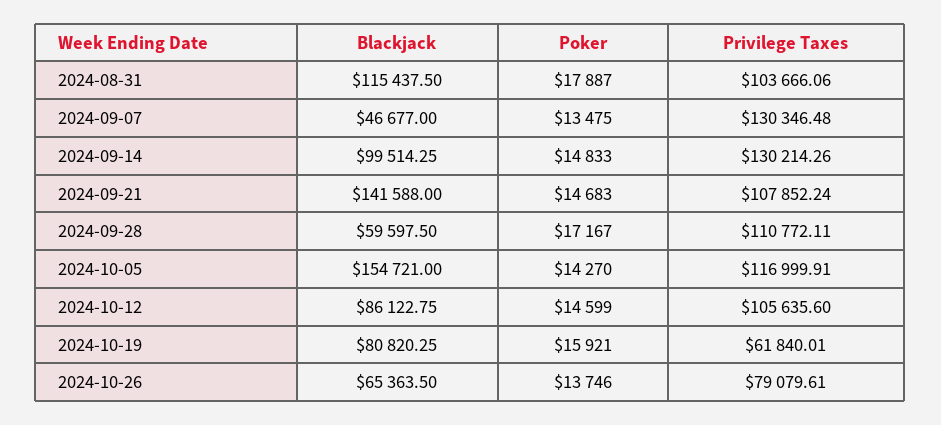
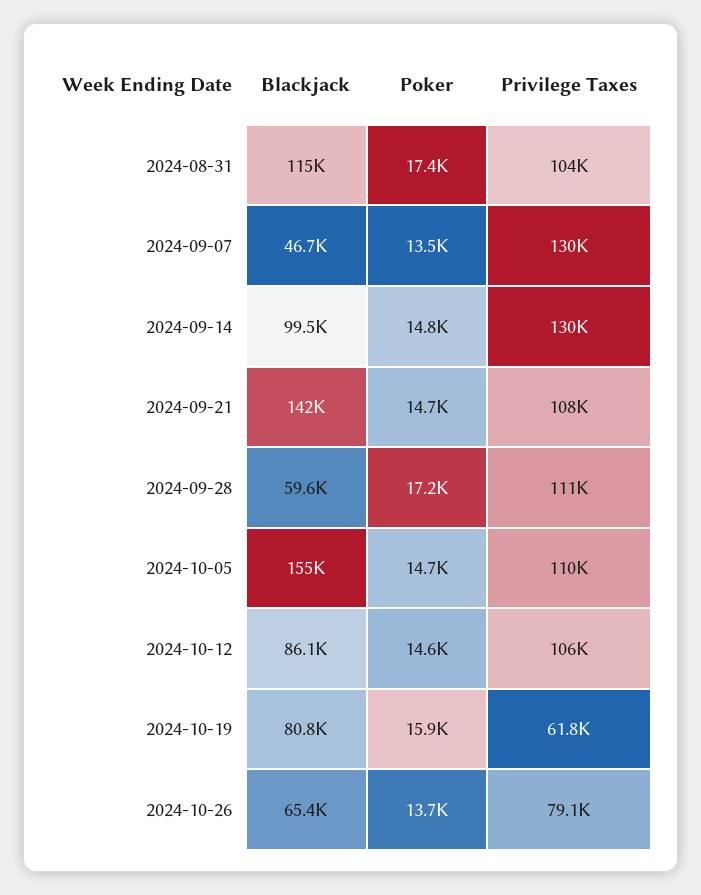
Poker, 2024-08-31: 17887 -> 17400
Poker, 2024-10-05: 14270 -> 14700
Privilege Taxes, 2024-10-05: 116999.91 -> 110000

